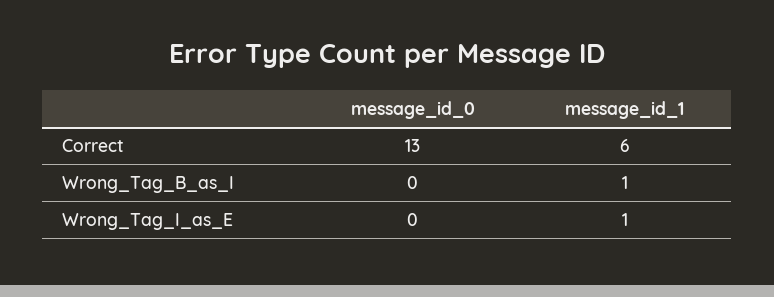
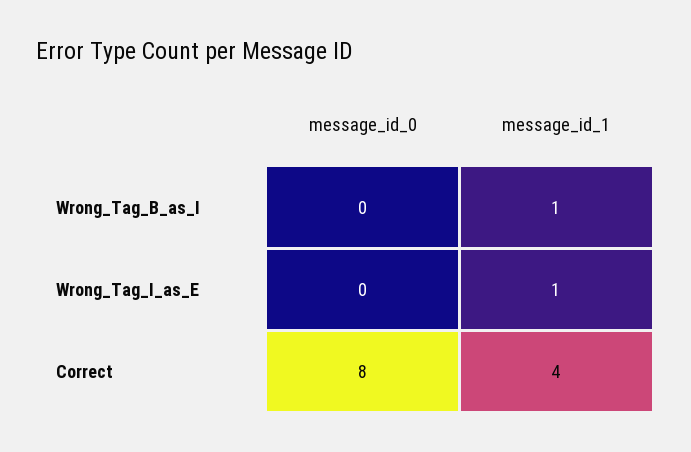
message_id_0, Correct: 13 -> 8
message_id_1, Correct: 6 -> 4

